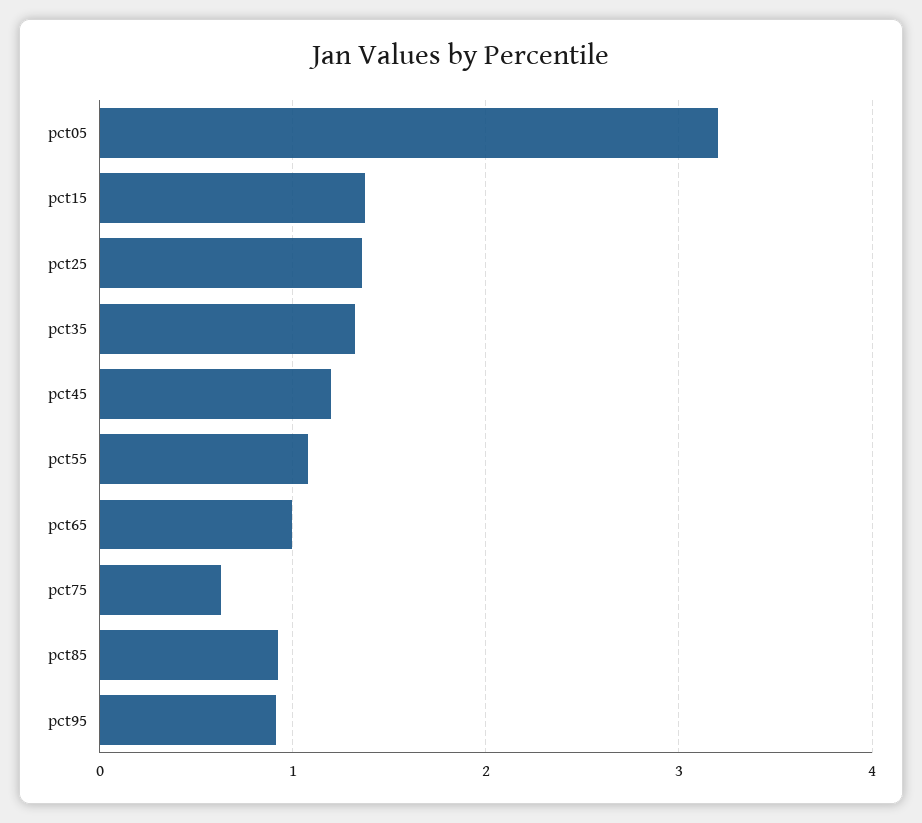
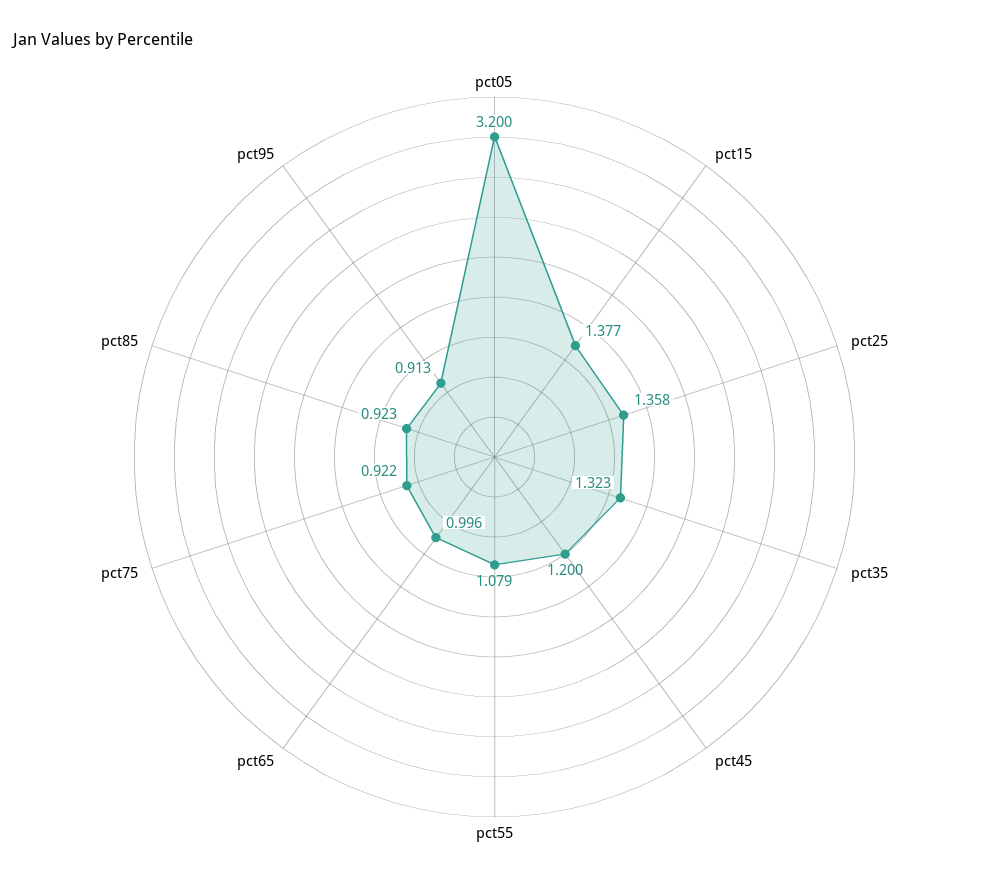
pct75: 0.6 -> 0.922

